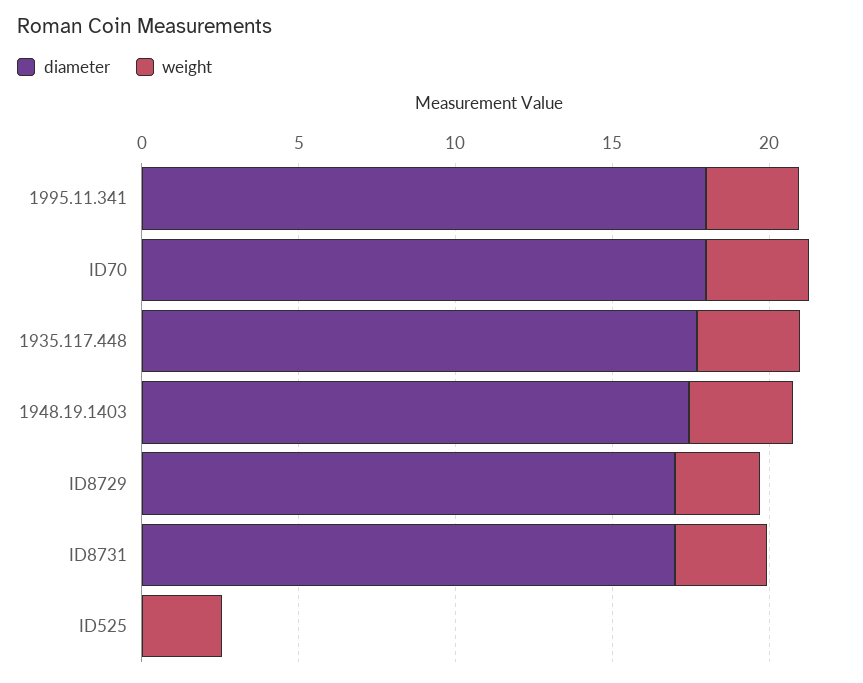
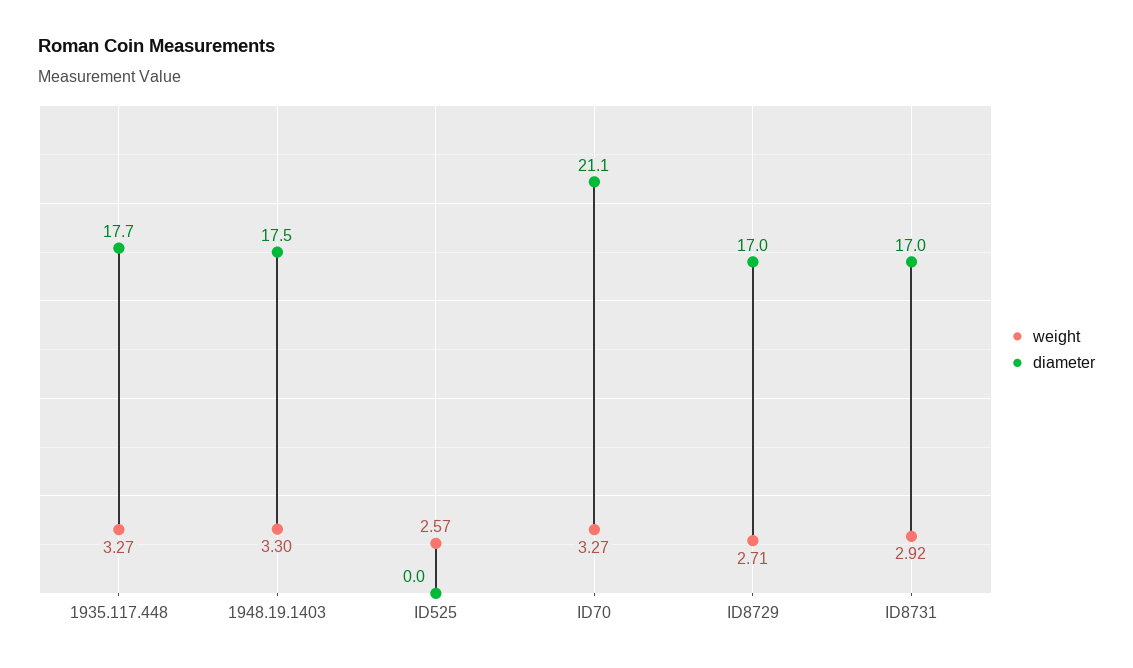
diameter, 1995.11.341: 18 -> none
weight, 1995.11.341: 3 -> none
diameter, ID70: 18 -> 21.1

